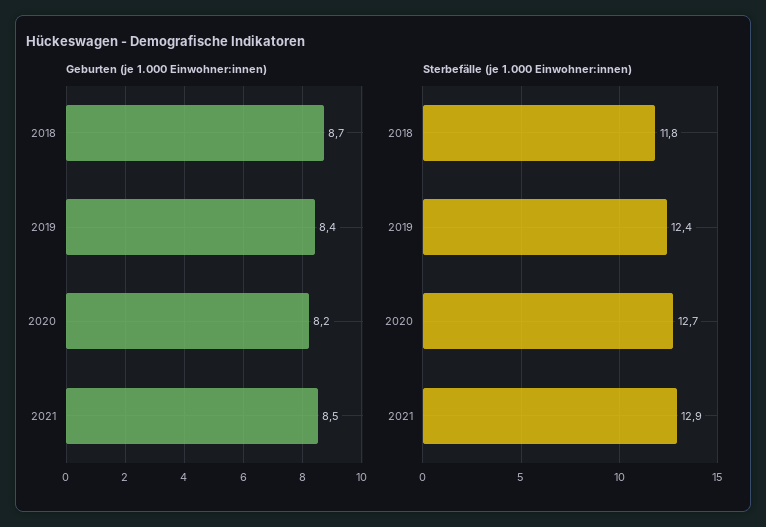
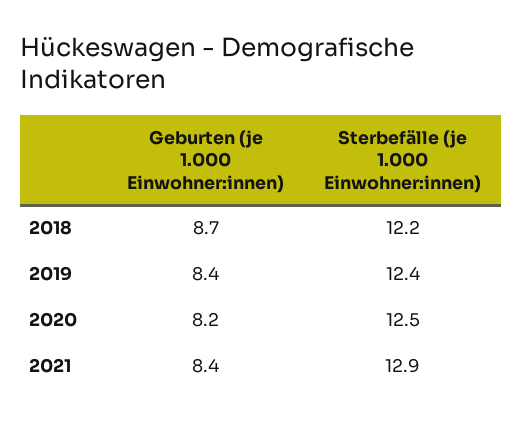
Geburten (je 1.000 Einwohner:innen), 2021: 8.5 -> 8.4
Sterbefälle (je 1.000 Einwohner:innen), 2018: 11.8 -> 12.2
Sterbefälle (je 1.000 Einwohner:innen), 2020: 12.7 -> 12.5

